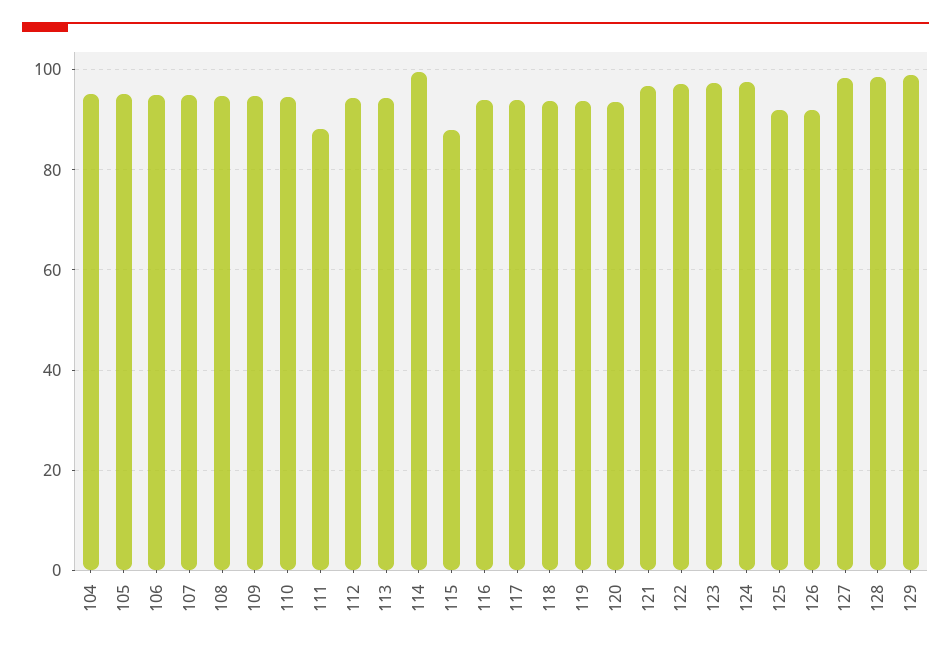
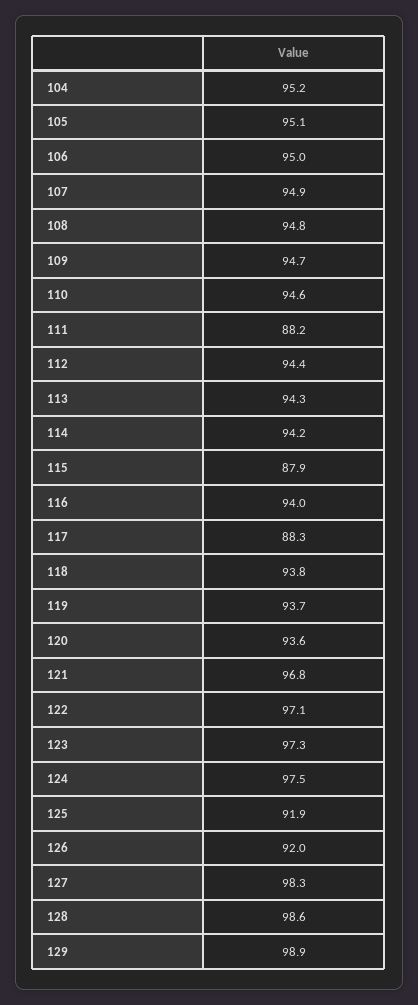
114: 100 -> 94.2
117: 94 -> 88.3

